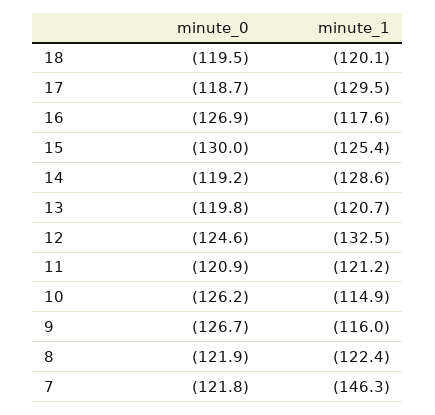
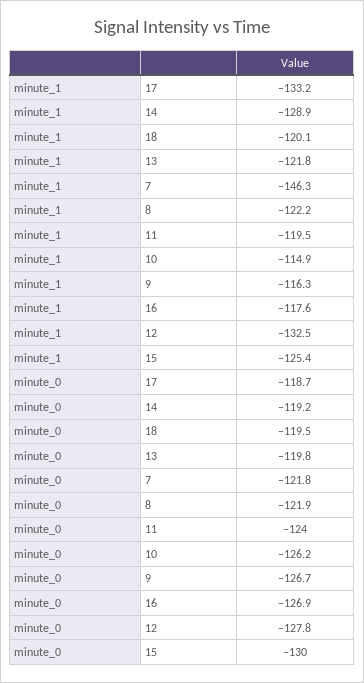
minute_1, 17: -129.5 -> -133.2
minute_1, 14: -128.6 -> -128.9
minute_1, 13: -120.7 -> -121.8
minute_0, 12: -124.6 -> -127.8
minute_0, 11: -120.9 -> -124
minute_1, 11: -121.2 -> -119.5
minute_1, 9: -116 -> -116.3
minute_1, 8: -122.4 -> -122.2

